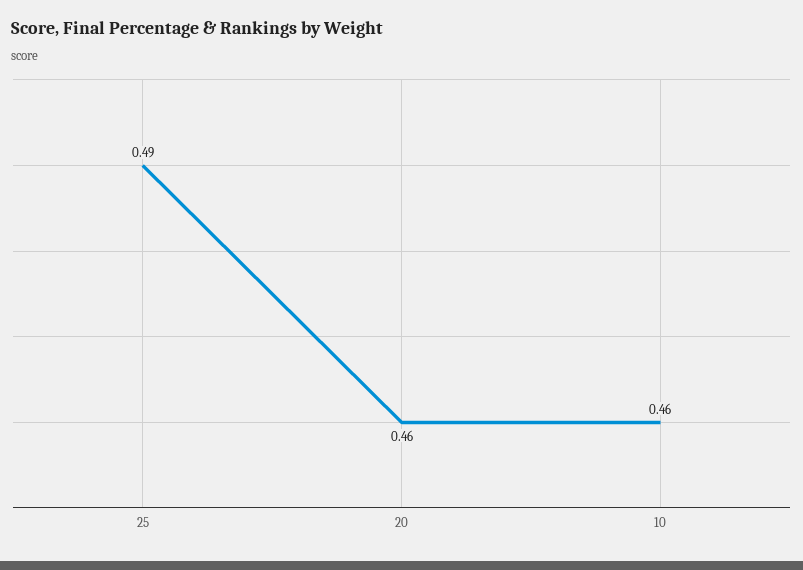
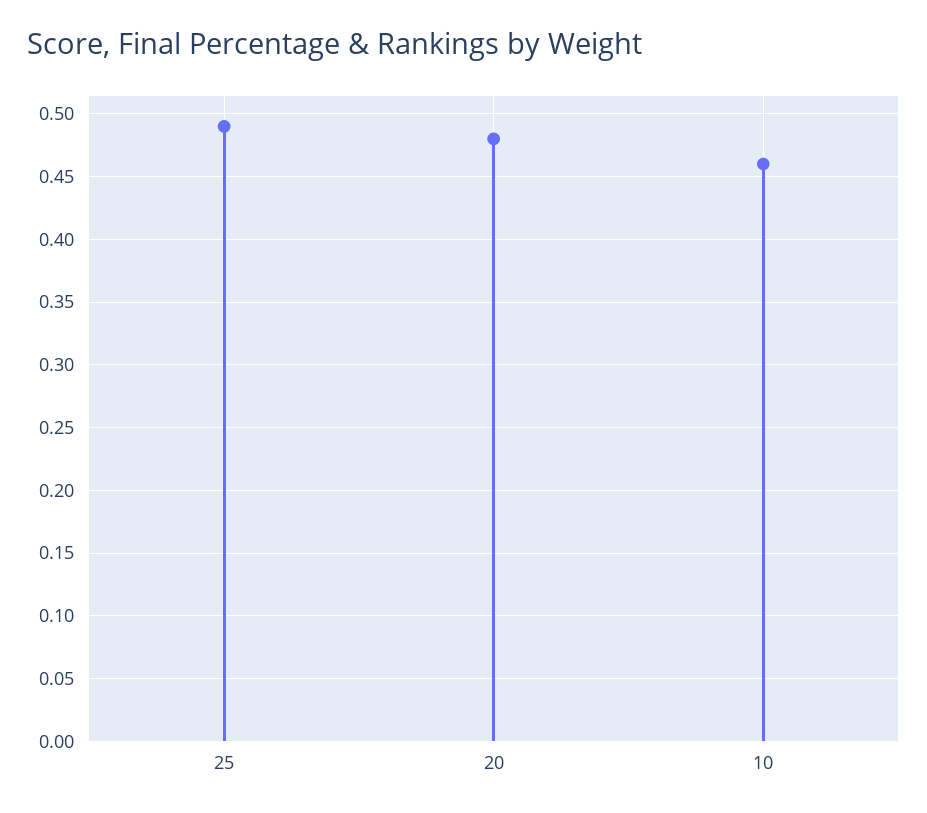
20: 0.46 -> 0.48

